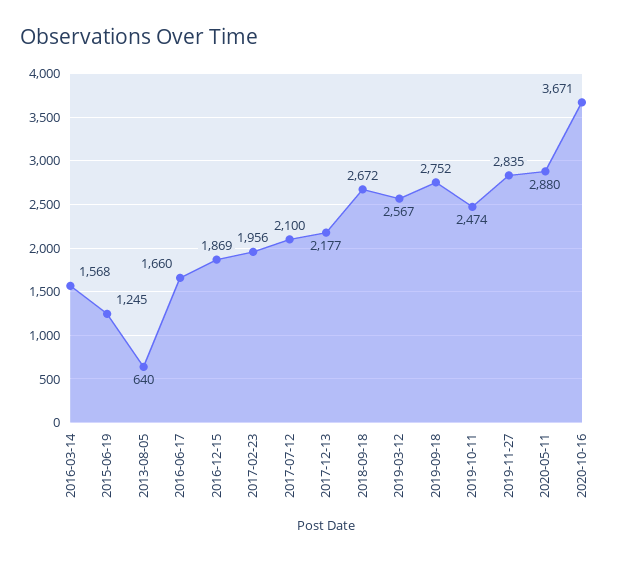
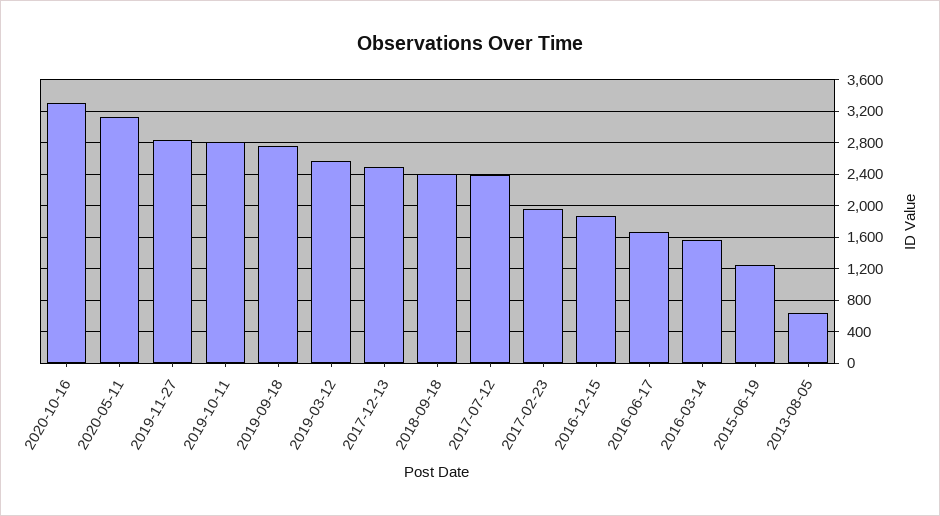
2017-07-12: 2100 -> 2400
2017-12-13: 2177 -> 2500
2018-09-18: 2672 -> 2400
2019-10-11: 2474 -> 2800
2020-05-11: 2880 -> 3100
2020-10-16: 3671 -> 3300

